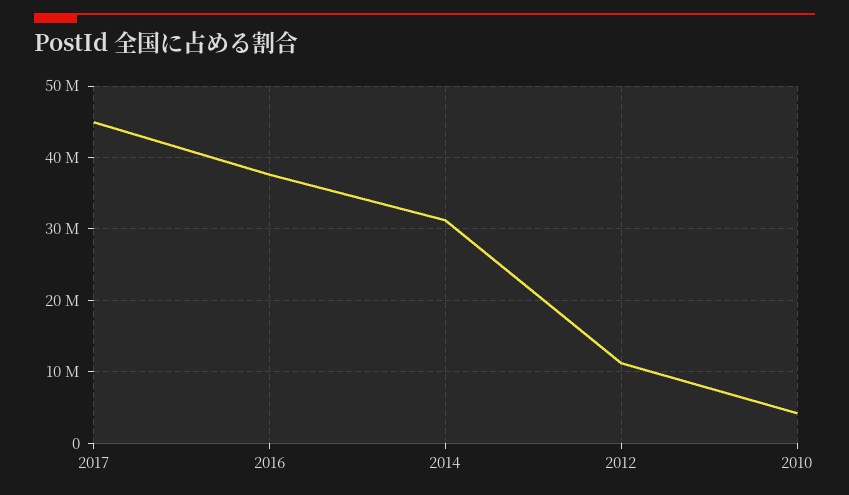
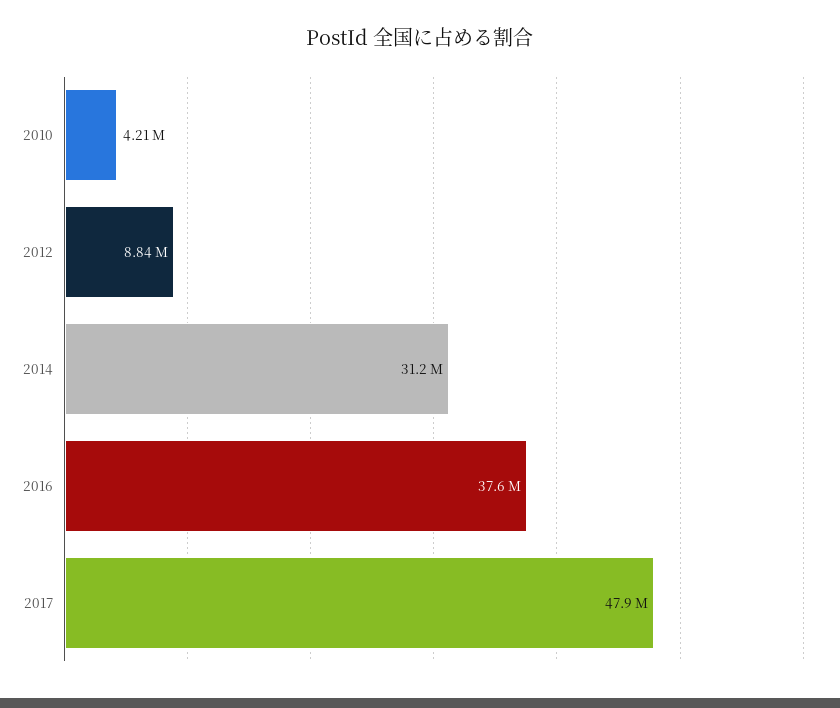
2017: 45000000 -> 47900000
2012: 11000000 -> 8840000

